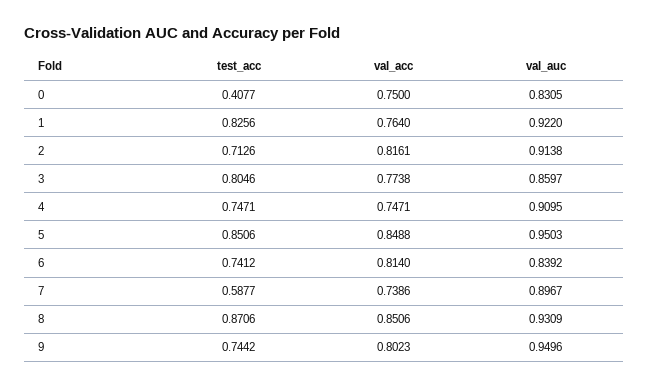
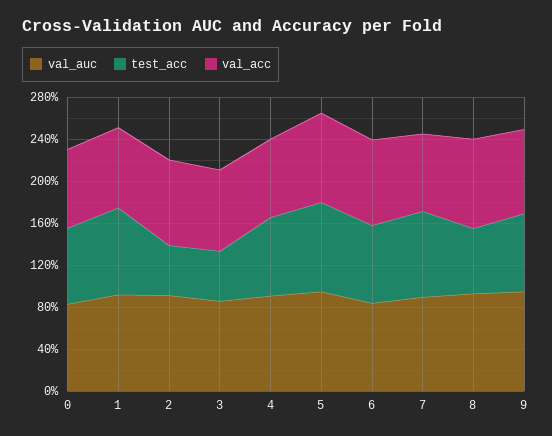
test_acc, 0: 0.4077 -> 0.7
test_acc, 2: 0.7126 -> 0.5
test_acc, 3: 0.8046 -> 0.5
test_acc, 7: 0.5877 -> 0.8
test_acc, 8: 0.8706 -> 0.6

